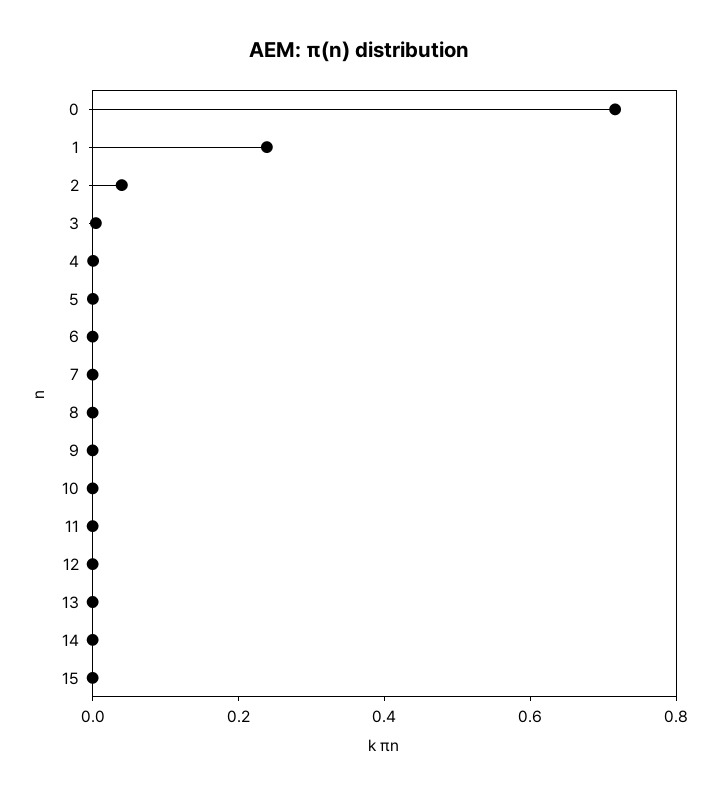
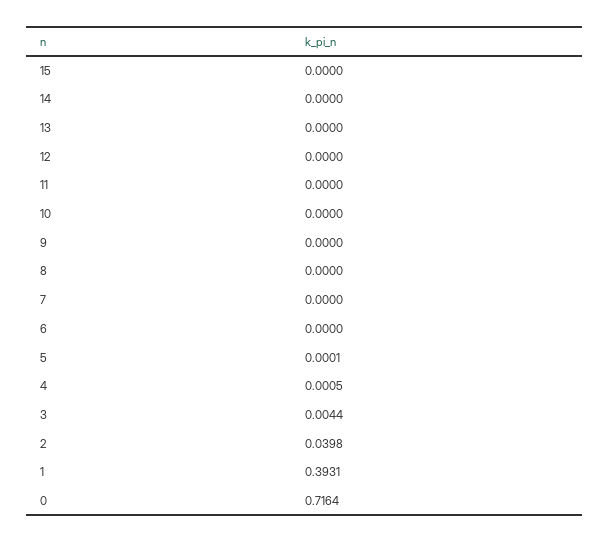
1: 0.25 -> 0.3931

